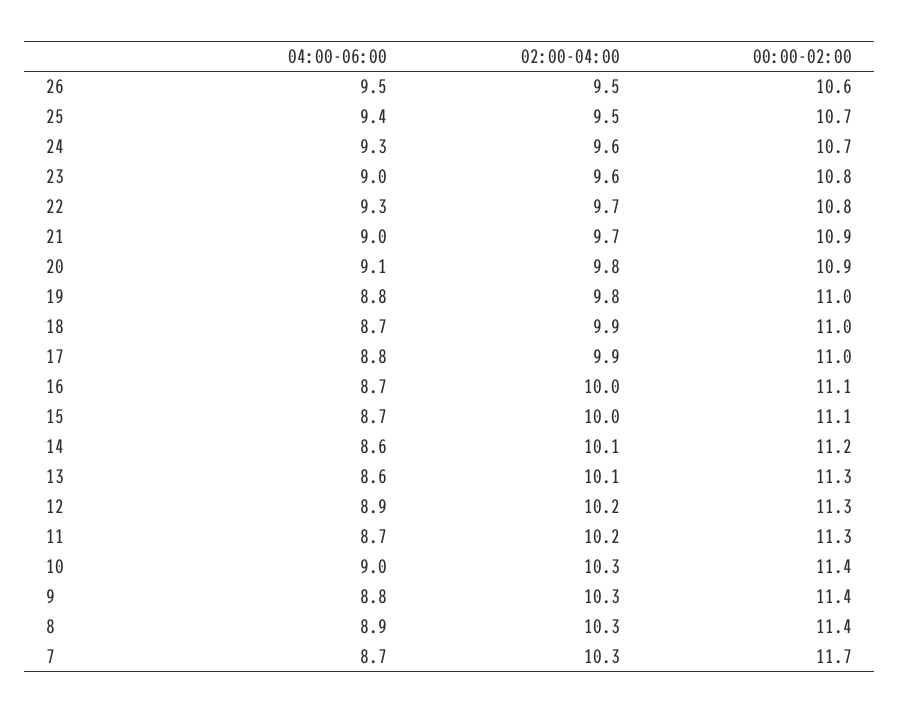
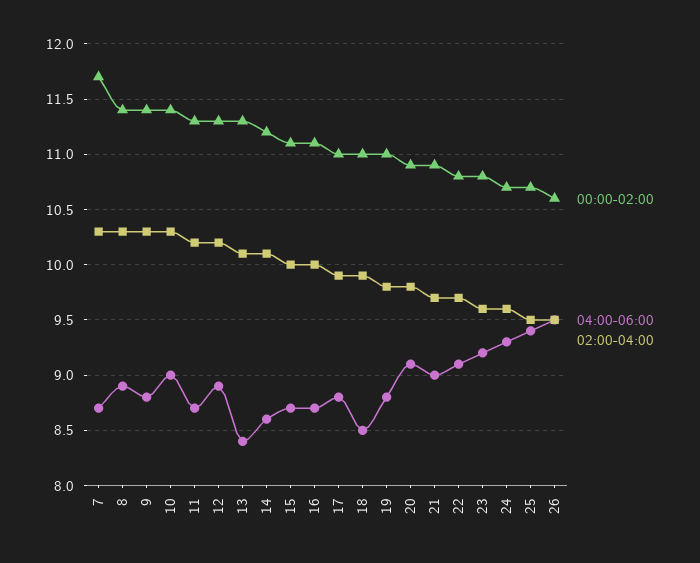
04:00-06:00, 23: 9 -> 9.2
04:00-06:00, 22: 9.3 -> 9.1
04:00-06:00, 18: 8.7 -> 8.5
04:00-06:00, 13: 8.6 -> 8.4

